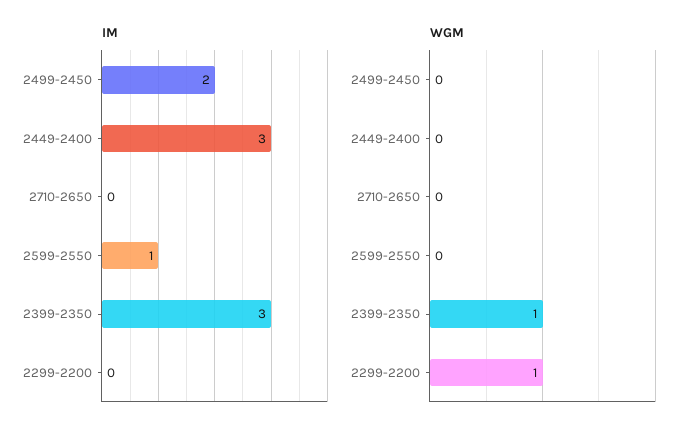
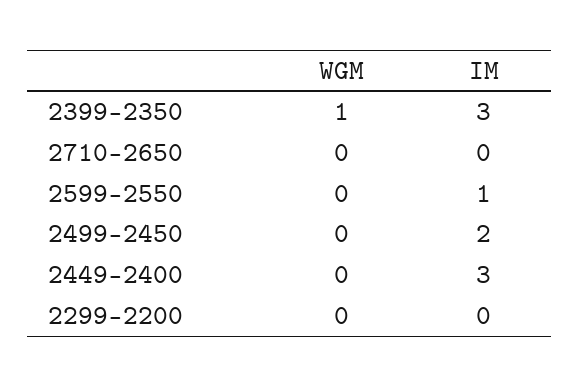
WGM, 2299-2200: 1 -> 0

